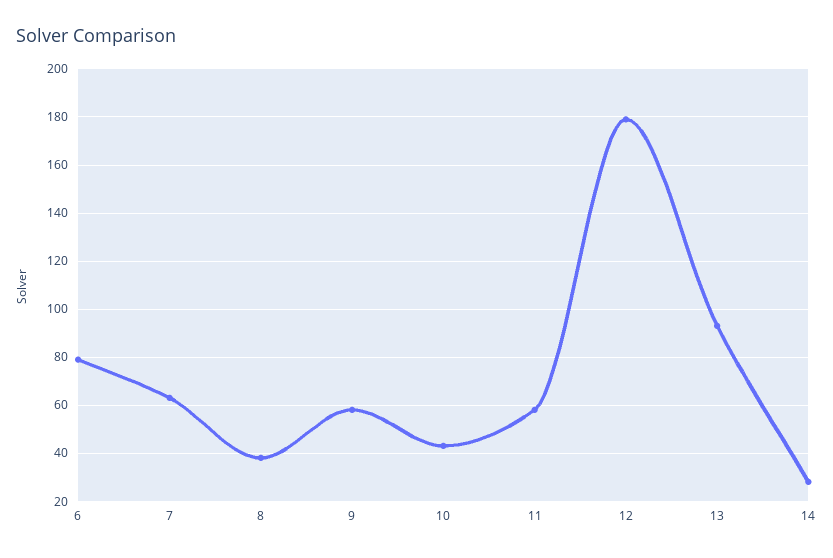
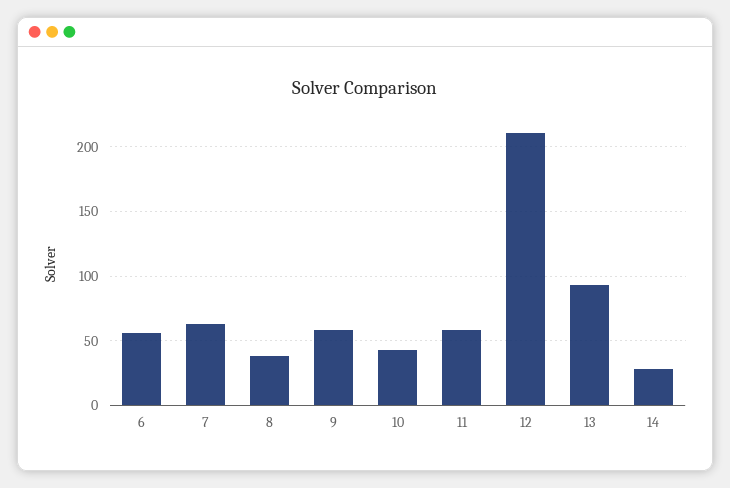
6: 80 -> 55
12: 180 -> 210

